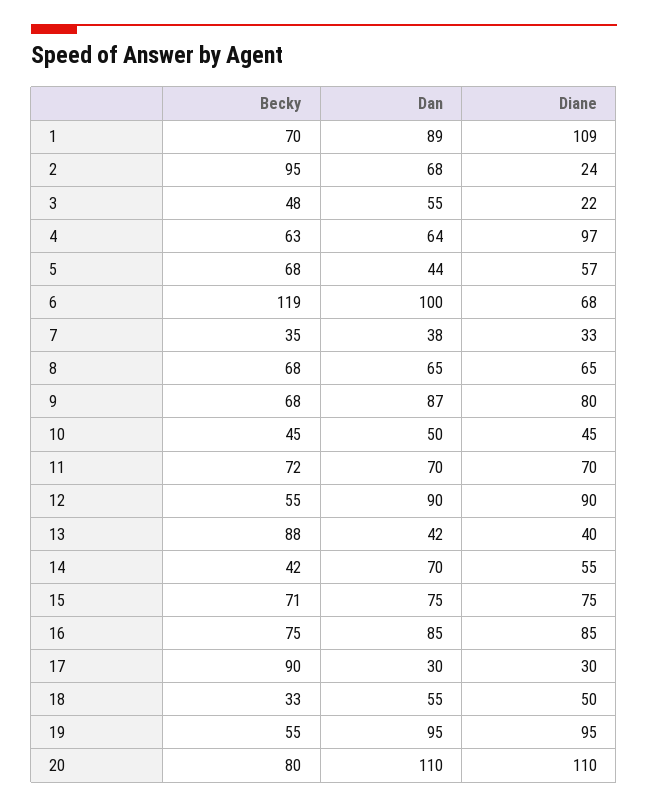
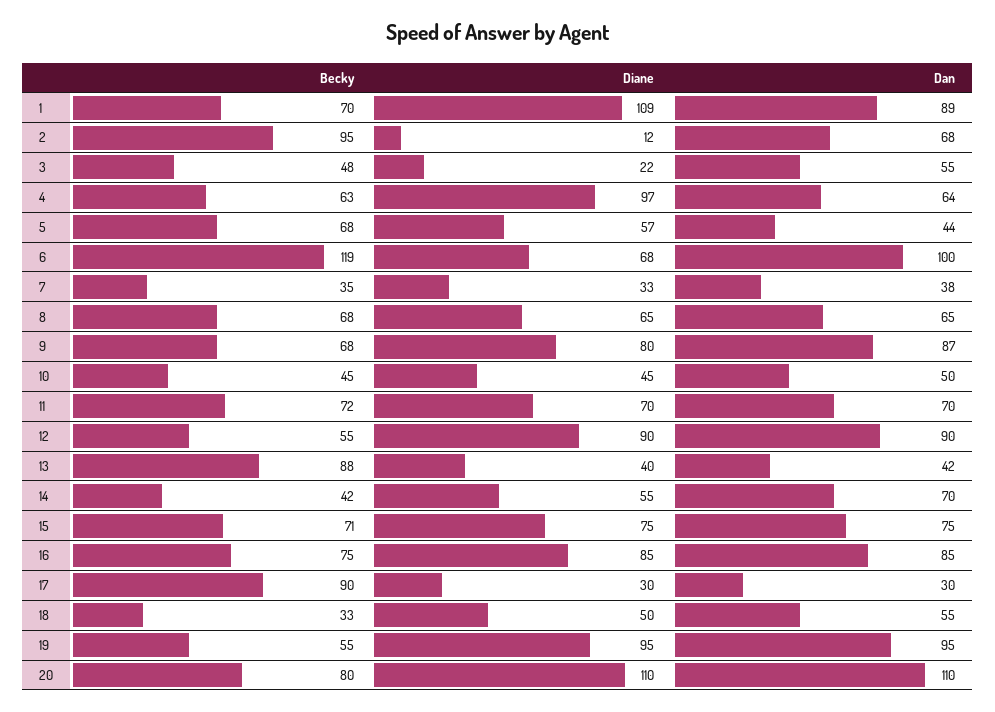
Diane, 2: 24 -> 12

